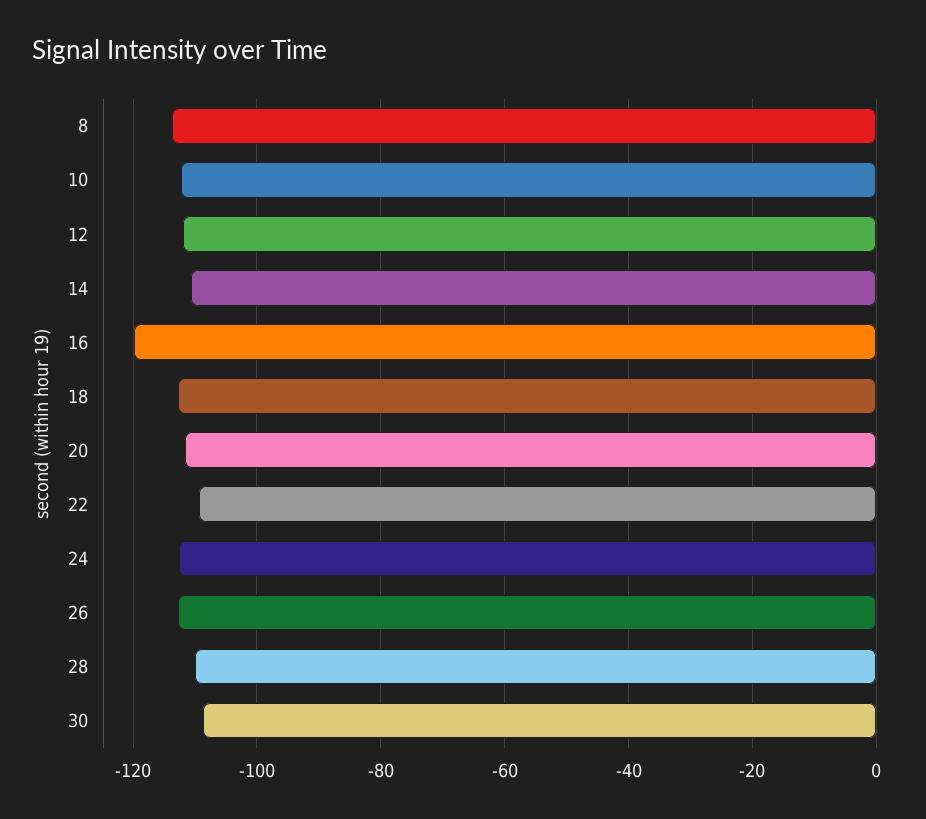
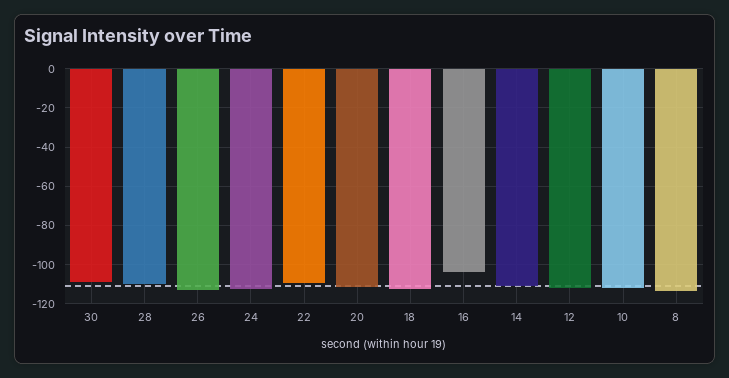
16: -120 -> -105

